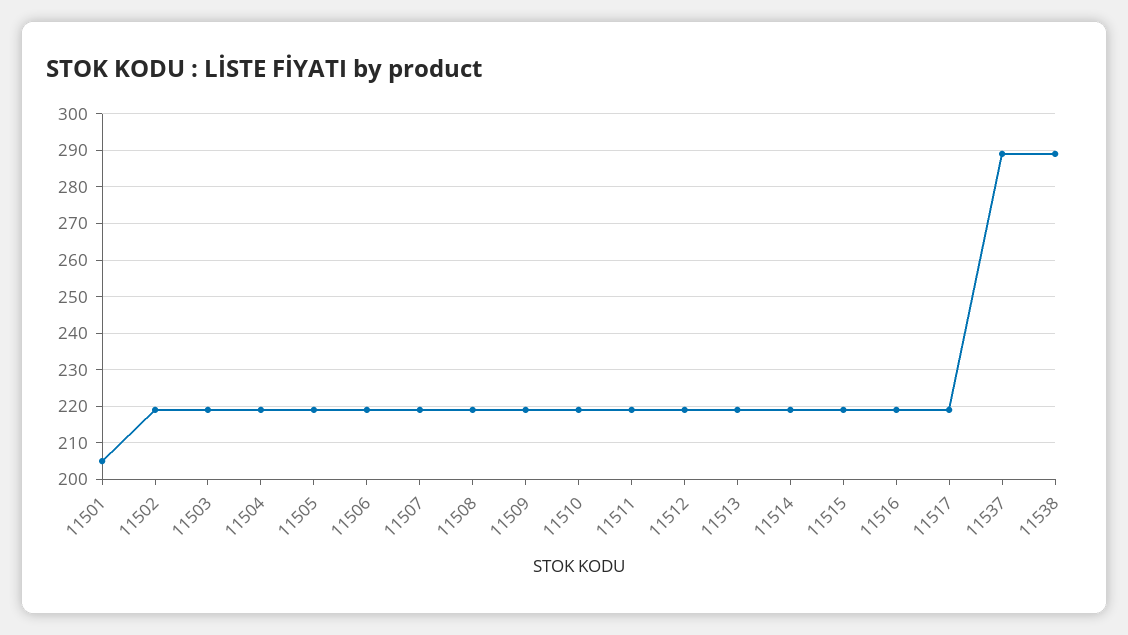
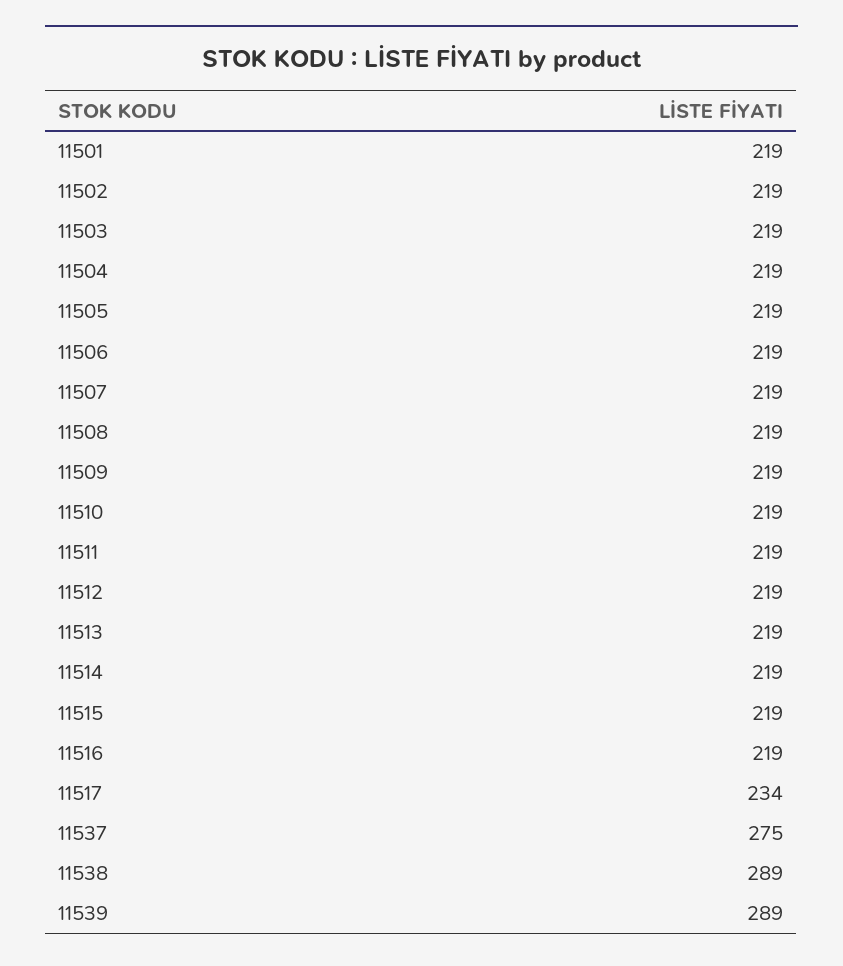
11501: 205 -> 219
11517: 220 -> 234
11537: 290 -> 275
11539: none -> 289

